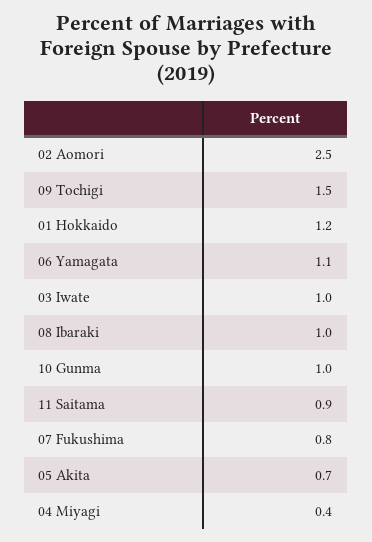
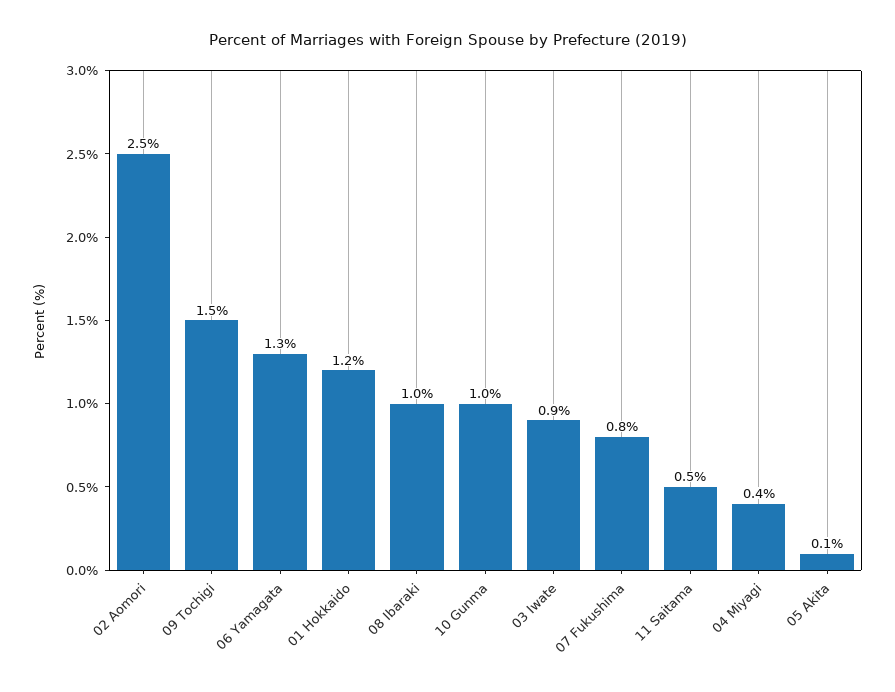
06 Yamagata: 1.1 -> 1.3
03 Iwate: 1 -> 0.9
11 Saitama: 0.9 -> 0.5
05 Akita: 0.7 -> 0.1

